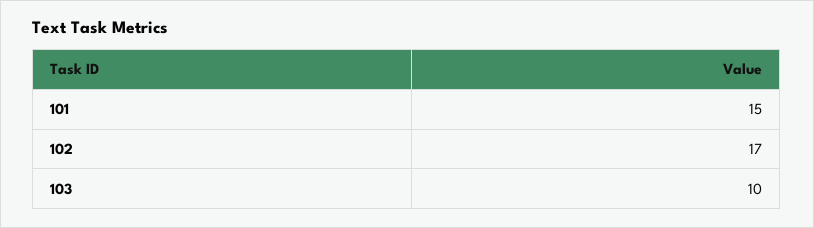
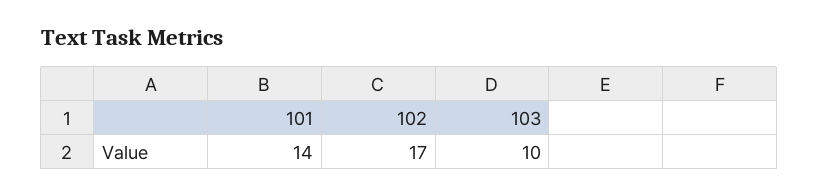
101: 15 -> 14

